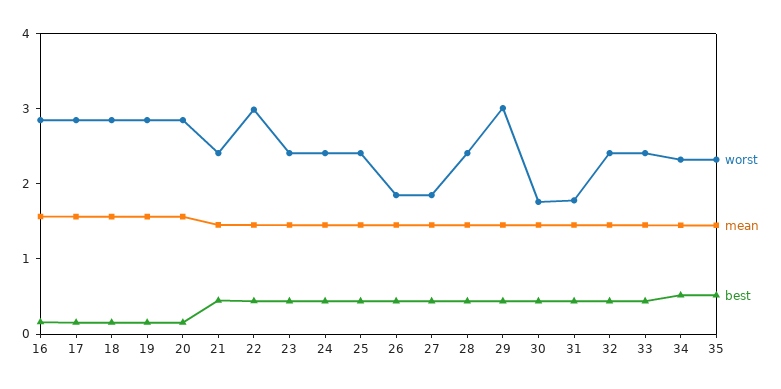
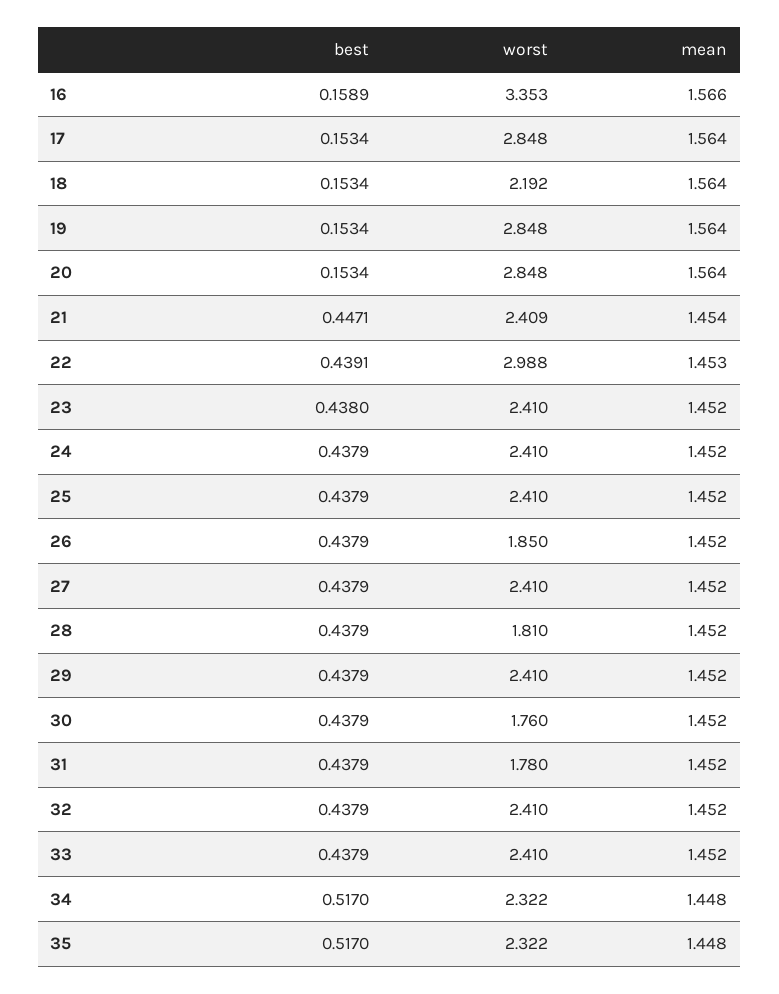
worst, 16: 2.8 -> 3.353
worst, 18: 2.8 -> 2.192
worst, 27: 1.8 -> 2.41
worst, 28: 2.4 -> 1.81
worst, 29: 3 -> 2.41

